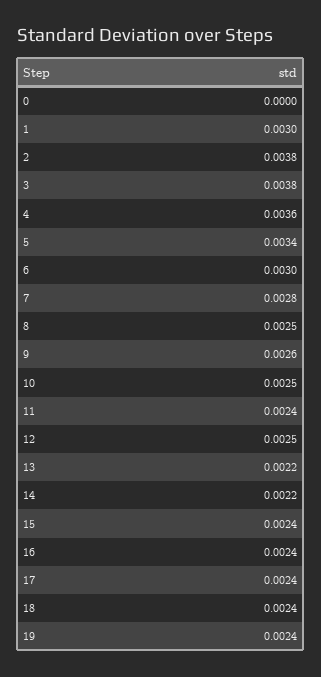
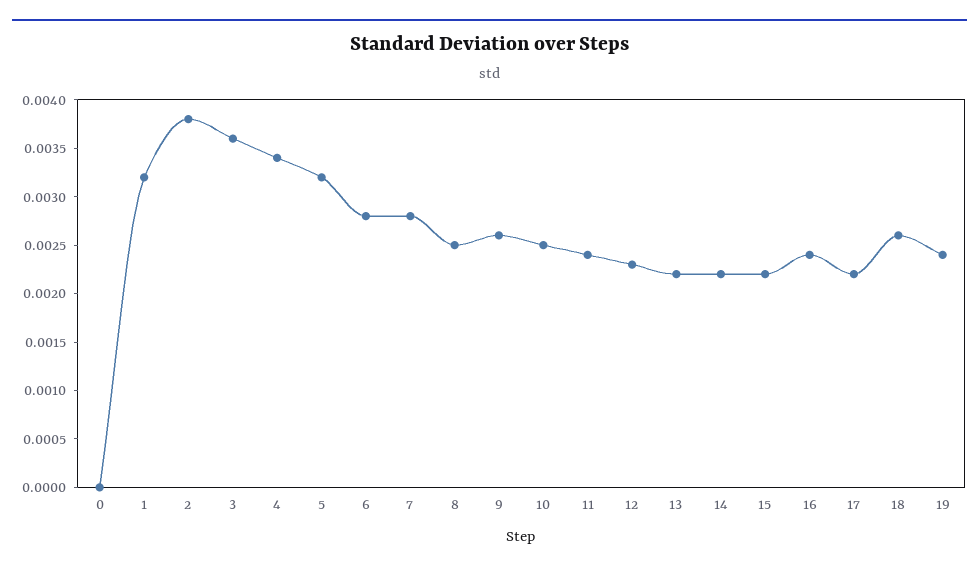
1: 0.003 -> 0.0032
3: 0.0038 -> 0.0036
4: 0.0036 -> 0.0034
5: 0.0034 -> 0.0032
6: 0.003 -> 0.0028
12: 0.0025 -> 0.0023
15: 0.0024 -> 0.0022
17: 0.0024 -> 0.0022
18: 0.0024 -> 0.0026

